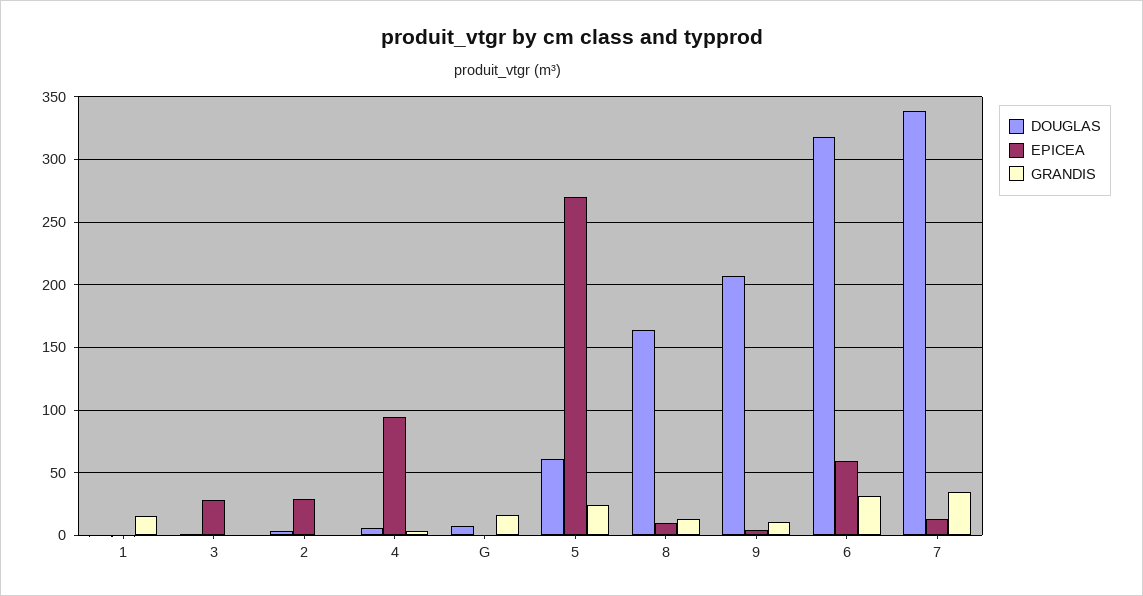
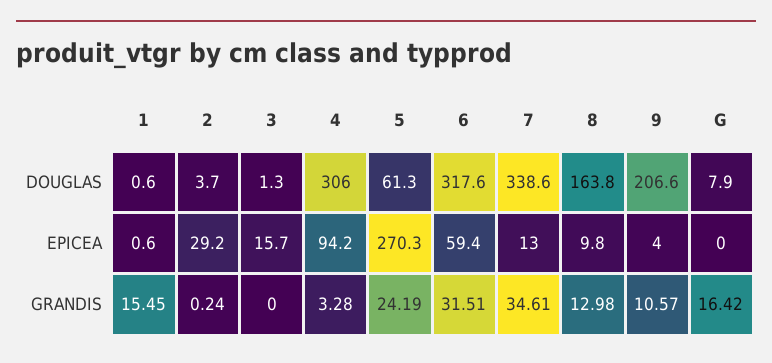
EPICEA, 3: 30 -> 15.7
DOUGLAS, 4: 5 -> 306

